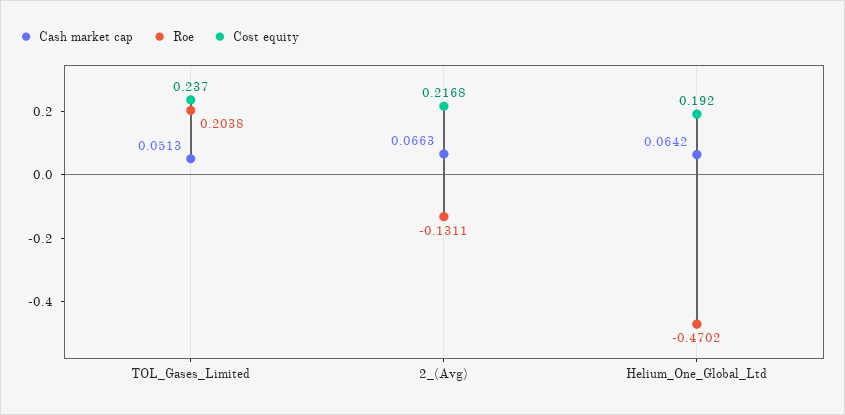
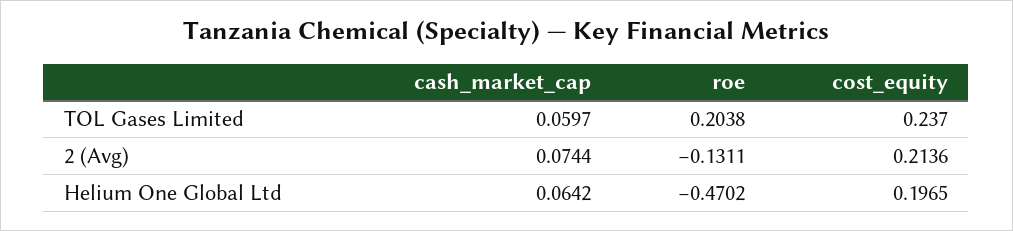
Cash market cap, TOL_Gases_Limited: 0.0513 -> 0.0597
Cash market cap, 2_(Avg): 0.0663 -> 0.0744
Cost equity, 2_(Avg): 0.2168 -> 0.2136
Cost equity, Helium_One_Global_Ltd: 0.192 -> 0.1965

